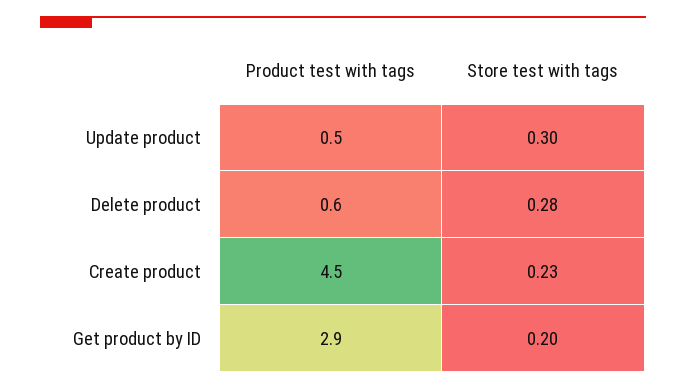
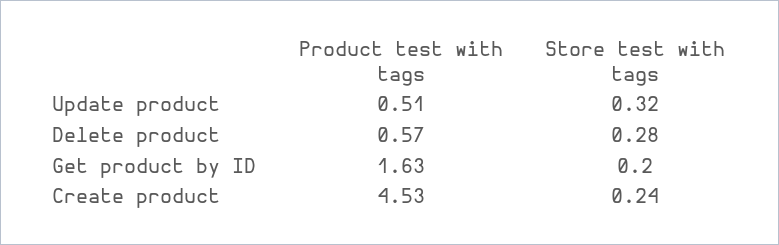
Store test with tags, Update product: 0.3 -> 0.32
Store test with tags, Create product: 0.23 -> 0.24
Product test with tags, Get product by ID: 2.9 -> 1.63

